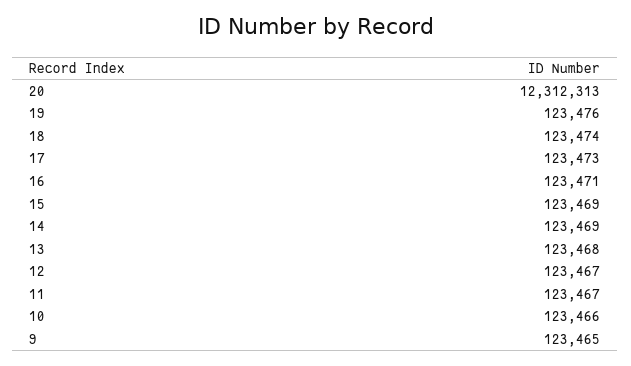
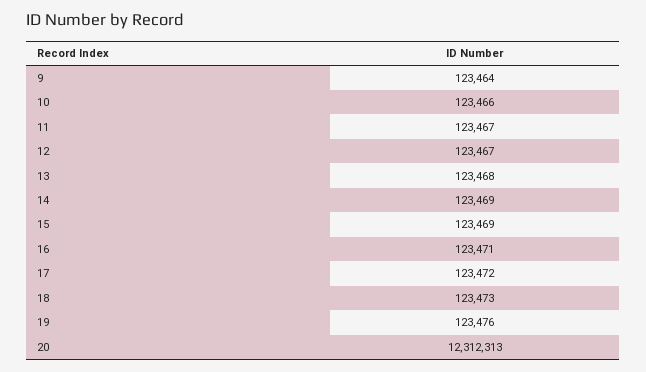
18: 123474 -> 123473
17: 123473 -> 123472
9: 123465 -> 123464

